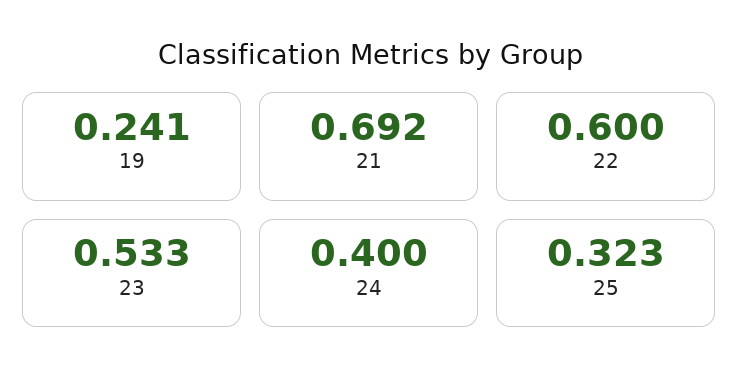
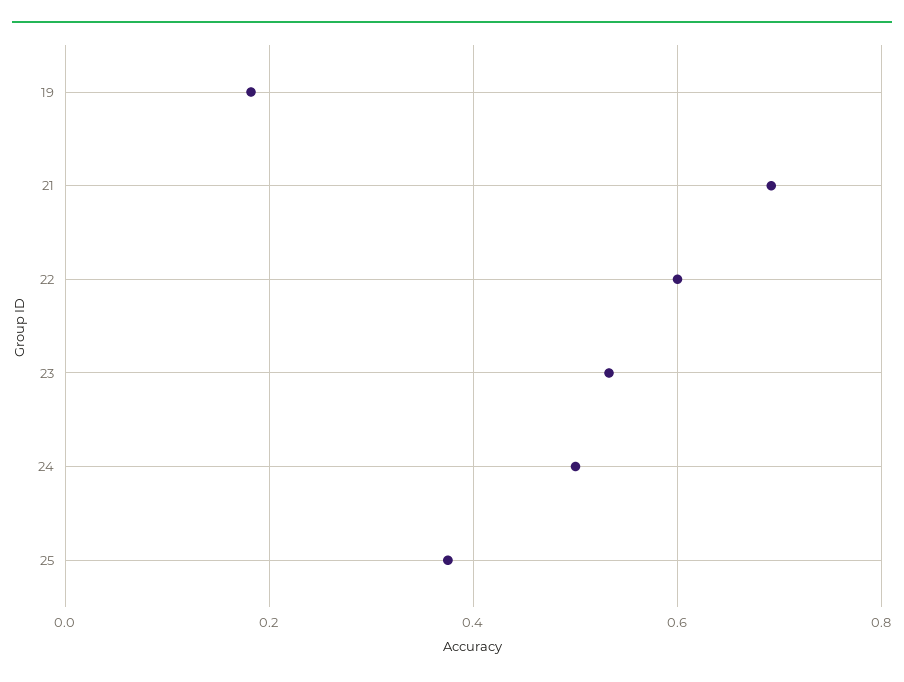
19: 0.241 -> 0.18
24: 0.4 -> 0.5
25: 0.323 -> 0.38

